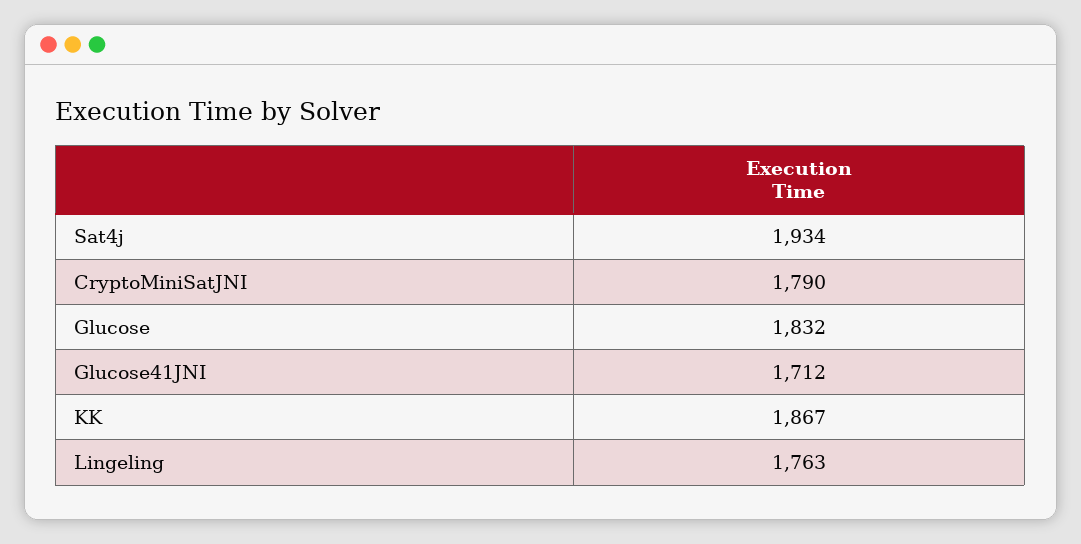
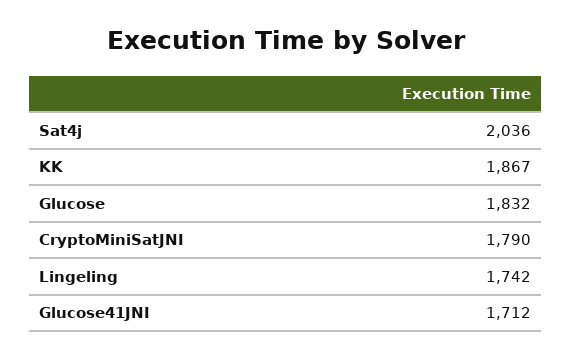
Sat4j: 1934 -> 2036
Lingeling: 1763 -> 1742

